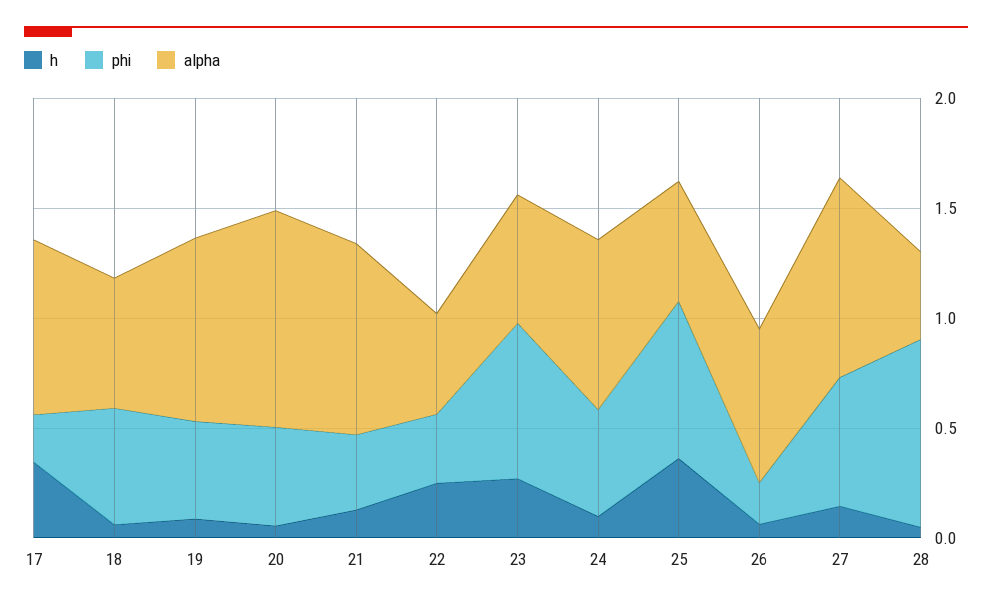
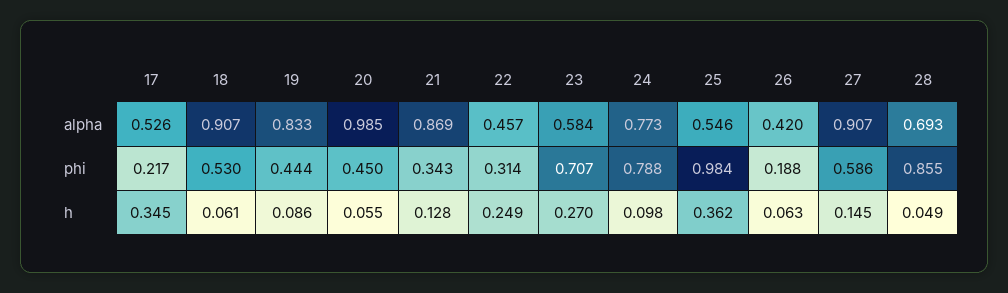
alpha, 17: 0.8 -> 0.526
alpha, 18: 0.6 -> 0.907
phi, 24: 0.5 -> 0.788
phi, 25: 0.7 -> 0.984
alpha, 26: 0.7 -> 0.42
alpha, 28: 0.4 -> 0.693

